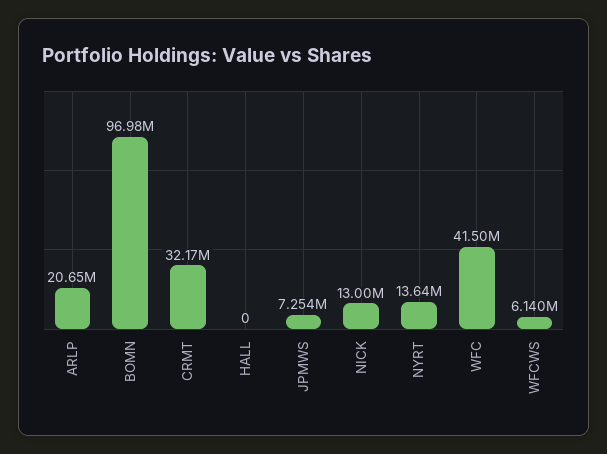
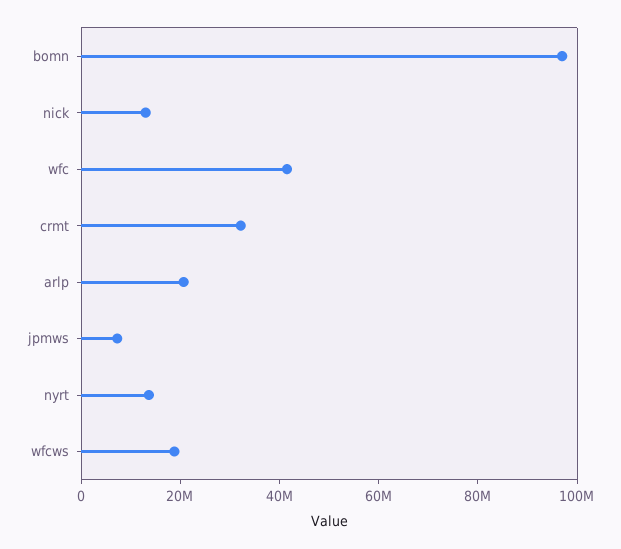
HALL: 0 -> none
WFCWS: 6140000 -> 20000000

